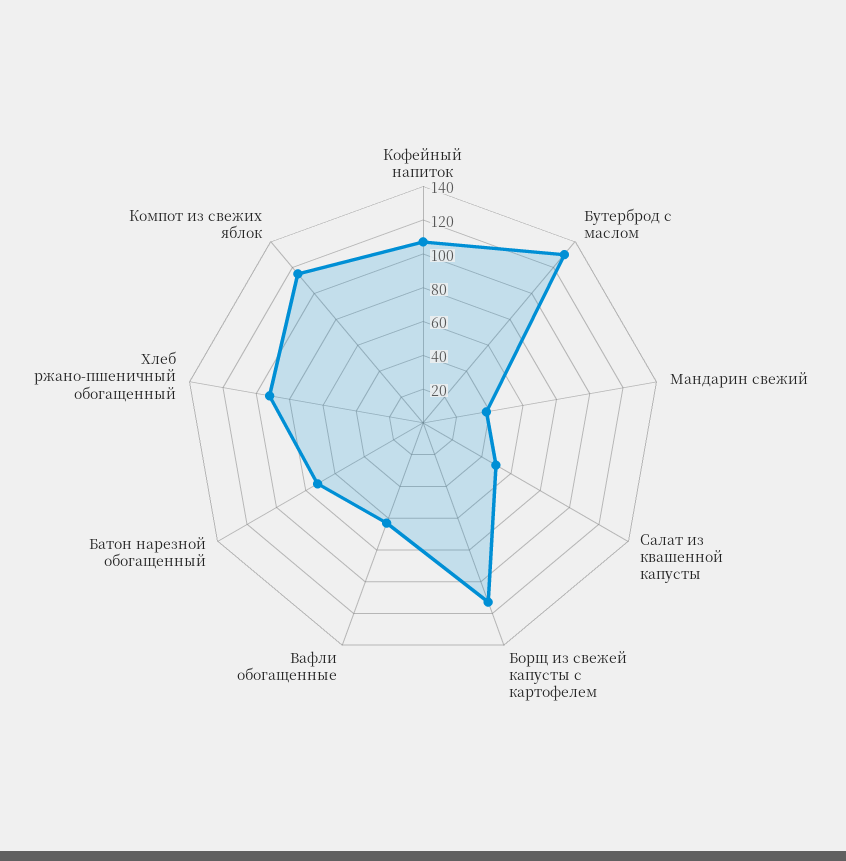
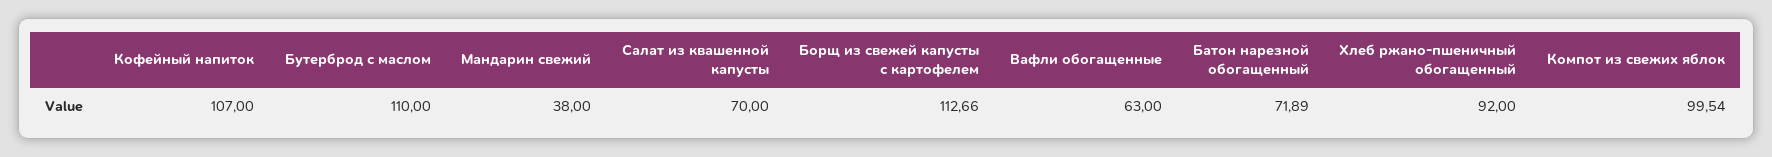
Бутерброд с маслом: 130 -> 110
Салат из квашенной капусты: 50 -> 70
Компот из свежих яблок: 115 -> 99.54

